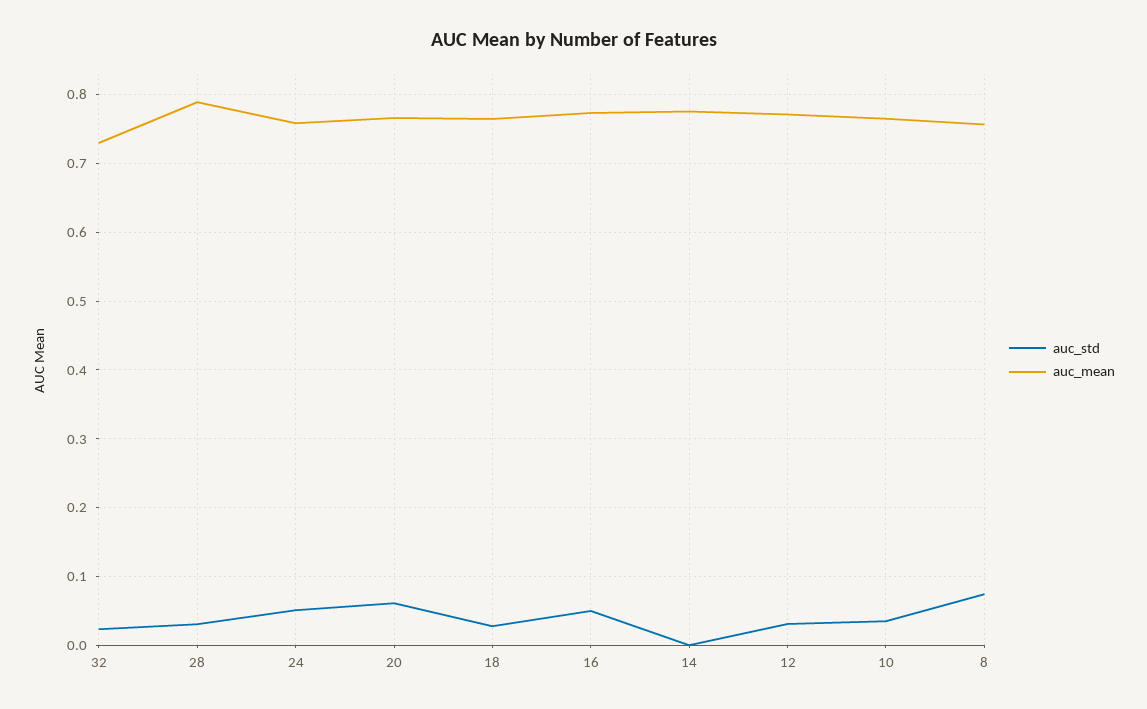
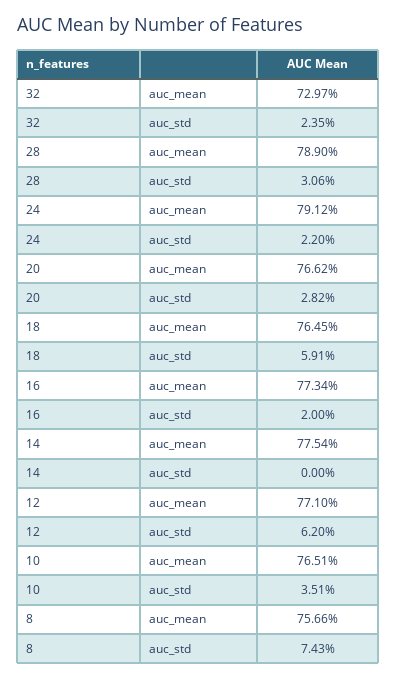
auc_std, 24: 0.05 -> 0.022
auc_mean, 24: 0.76 -> 0.7912
auc_std, 20: 0.06 -> 0.0282
auc_std, 18: 0.03 -> 0.0591
auc_std, 16: 0.05 -> 0.02
auc_std, 12: 0.03 -> 0.062

